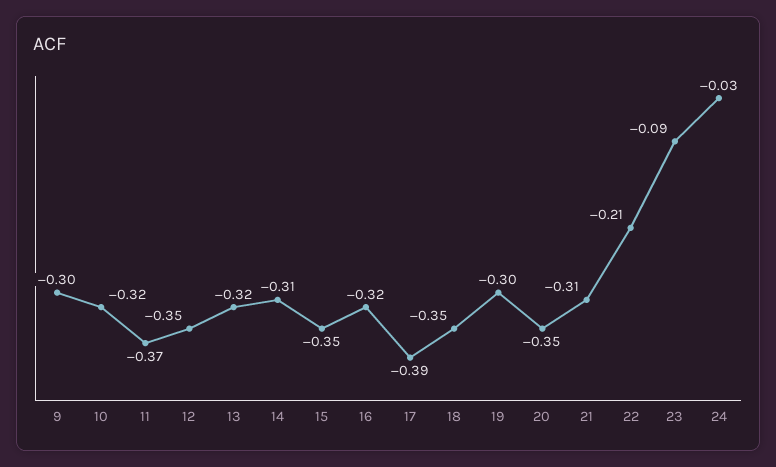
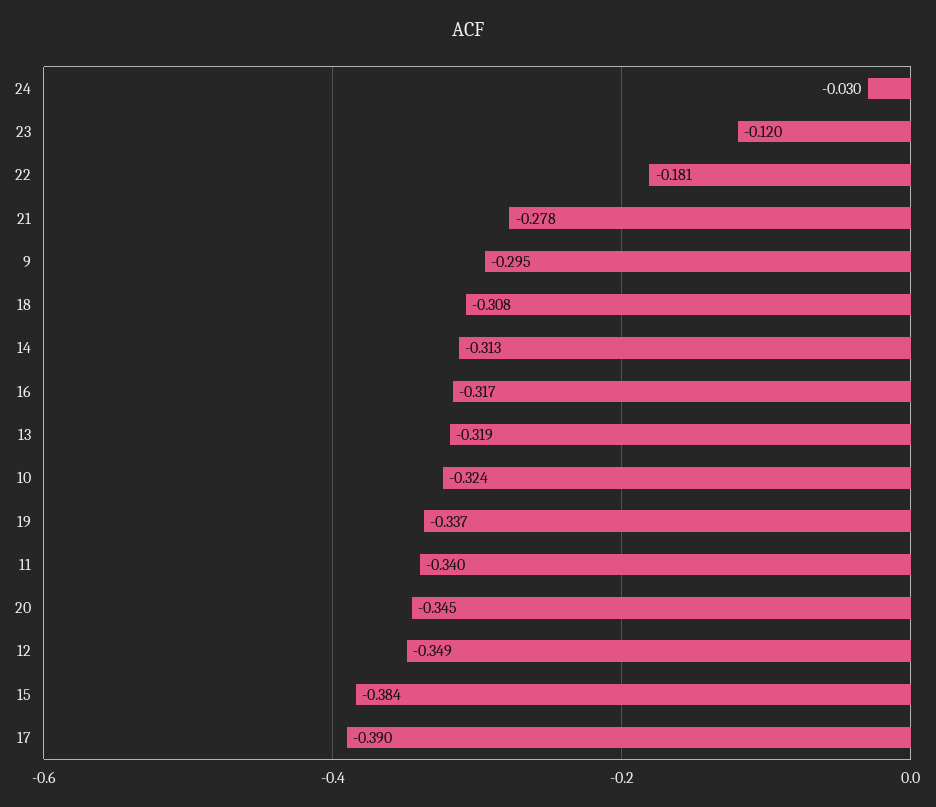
11: -0.37 -> -0.34
15: -0.35 -> -0.384
18: -0.35 -> -0.308
19: -0.3 -> -0.337
21: -0.31 -> -0.278
22: -0.21 -> -0.181
23: -0.09 -> -0.12

